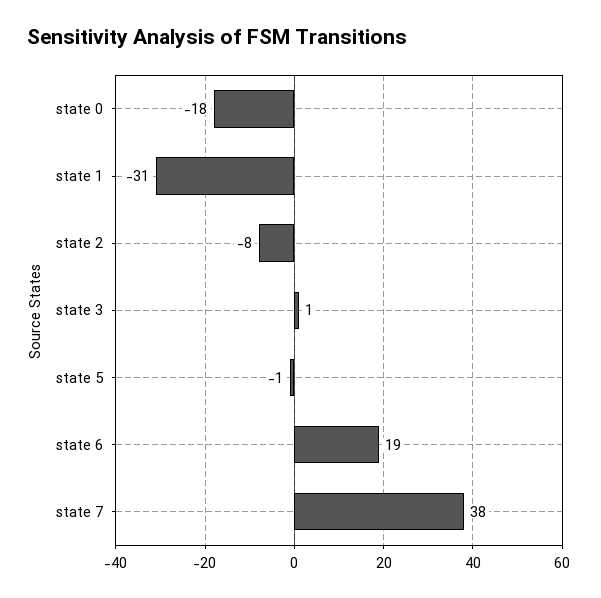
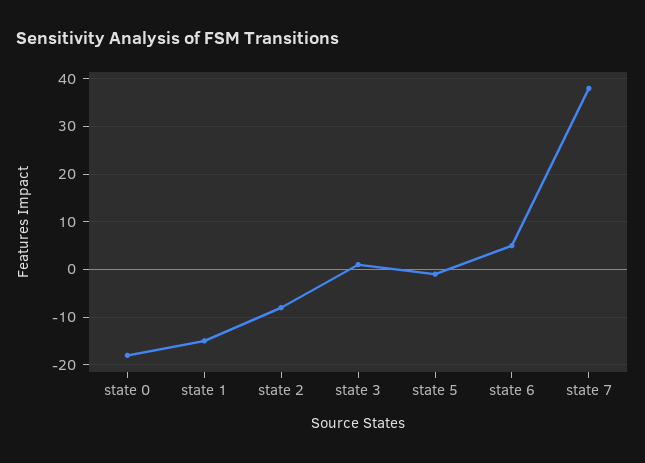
state 1: -31 -> -15
state 6: 19 -> 5

